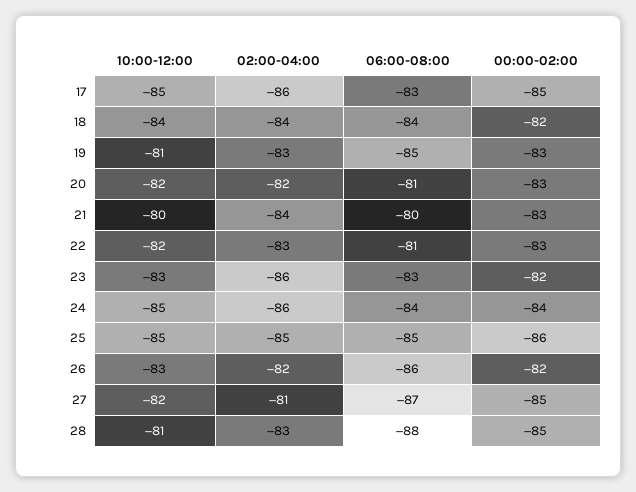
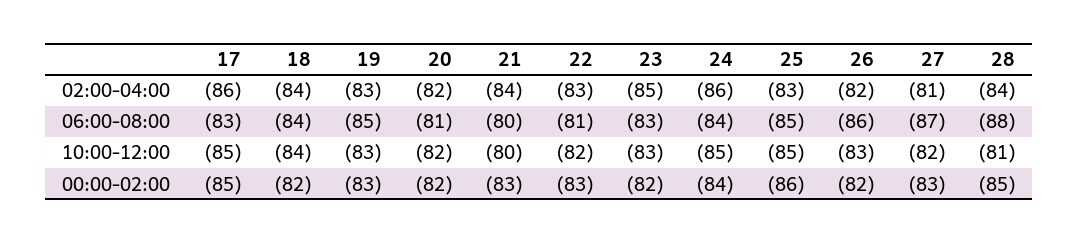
10:00-12:00, 19: -81 -> -83
00:00-02:00, 20: -83 -> -82
02:00-04:00, 23: -86 -> -85
02:00-04:00, 25: -85 -> -83
00:00-02:00, 27: -85 -> -83
02:00-04:00, 28: -83 -> -84

